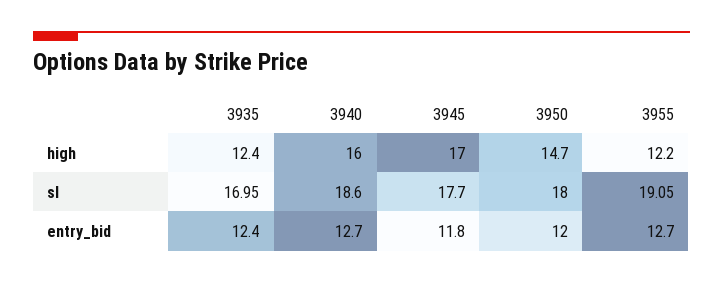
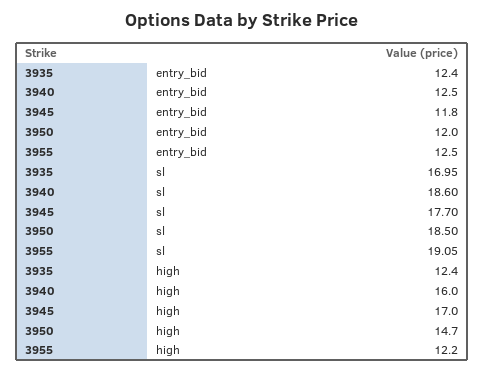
3950, sl: 18 -> 18.5
3940, entry_bid: 12.7 -> 12.5
3955, entry_bid: 12.7 -> 12.5

